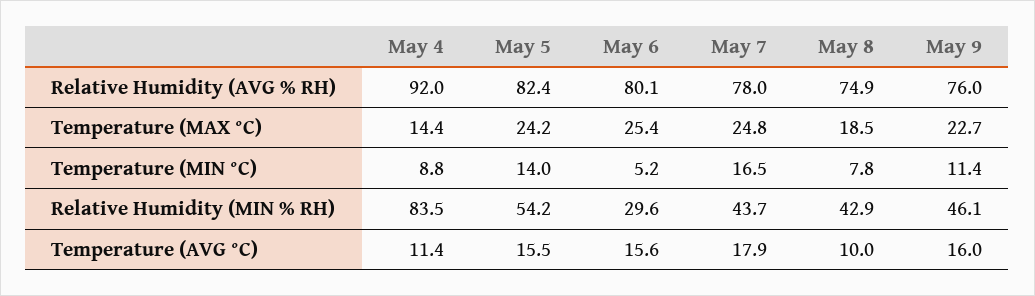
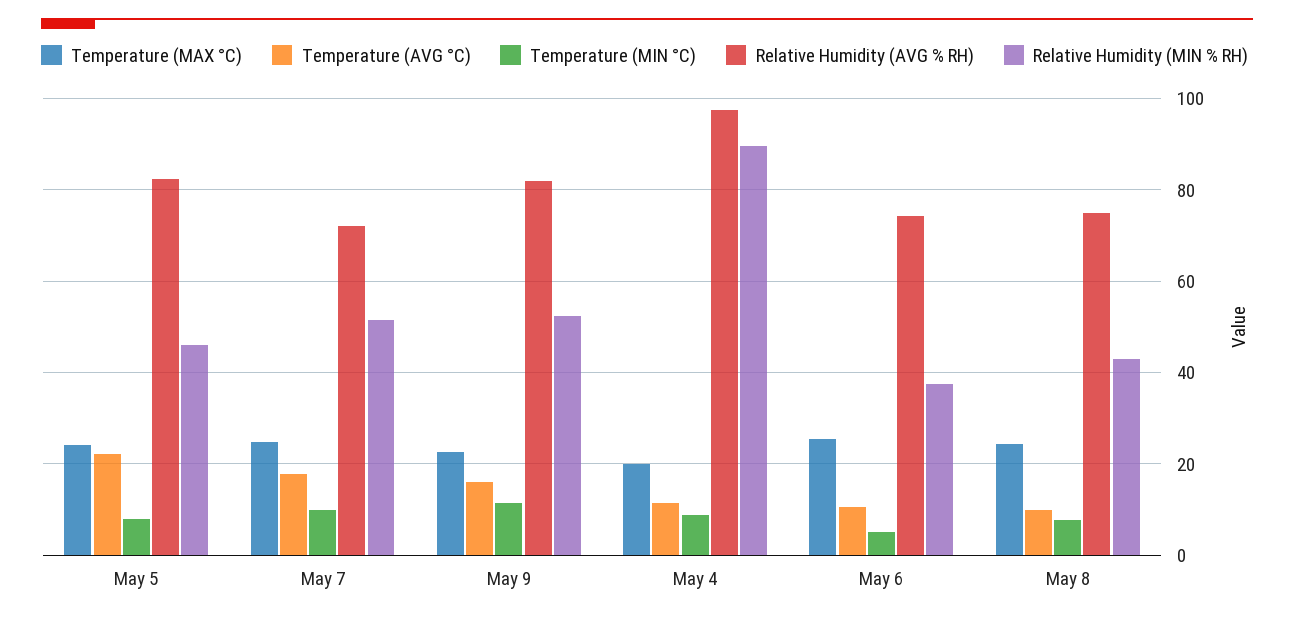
Relative Humidity (AVG % RH), May 4: 92 -> 98
Relative Humidity (AVG % RH), May 6: 80.1 -> 74
Relative Humidity (AVG % RH), May 7: 78 -> 72
Relative Humidity (AVG % RH), May 9: 76 -> 82
Temperature (MAX °C), May 4: 14.4 -> 20
Temperature (MAX °C), May 8: 18.5 -> 24
Temperature (MIN °C), May 5: 14 -> 8
Temperature (MIN °C), May 7: 16.5 -> 10
Relative Humidity (MIN % RH), May 4: 83.5 -> 90
Relative Humidity (MIN % RH), May 5: 54.2 -> 46
Relative Humidity (MIN % RH), May 6: 29.6 -> 38
Relative Humidity (MIN % RH), May 7: 43.7 -> 52
Relative Humidity (MIN % RH), May 9: 46.1 -> 52
Temperature (AVG °C), May 5: 15.5 -> 22
Temperature (AVG °C), May 6: 15.6 -> 10

